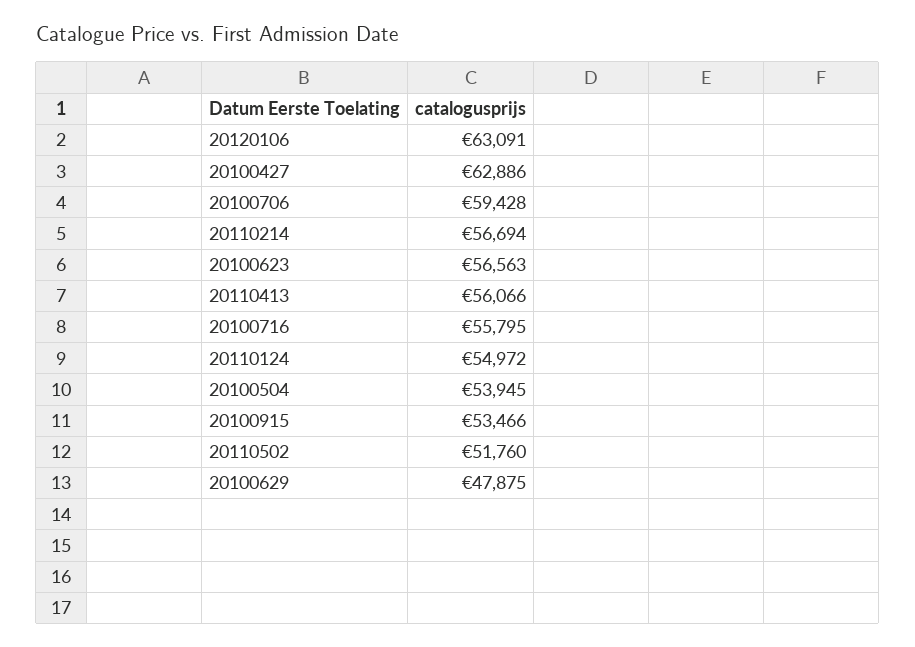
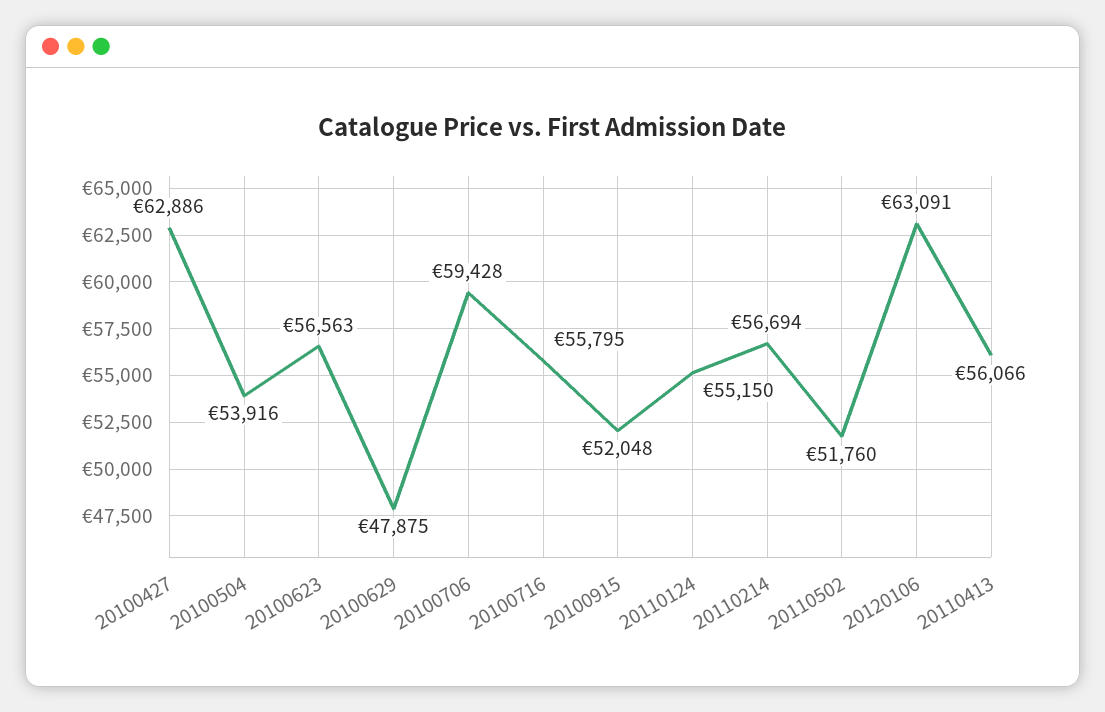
20110124: 54972 -> 55150
20100504: 53945 -> 53916
20100915: 53466 -> 52048

